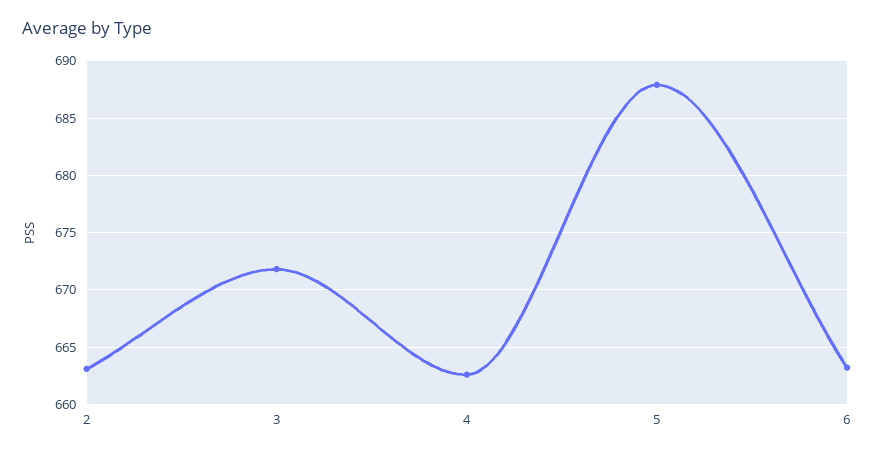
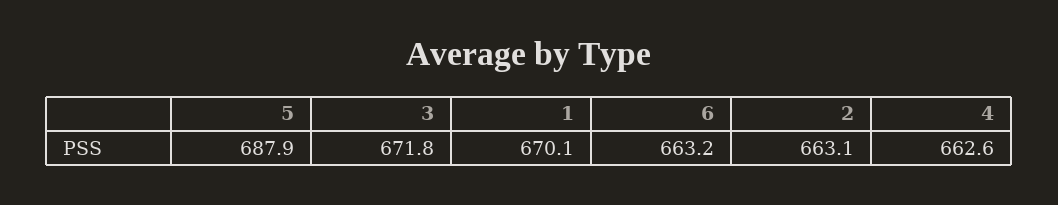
1: none -> 670.1

